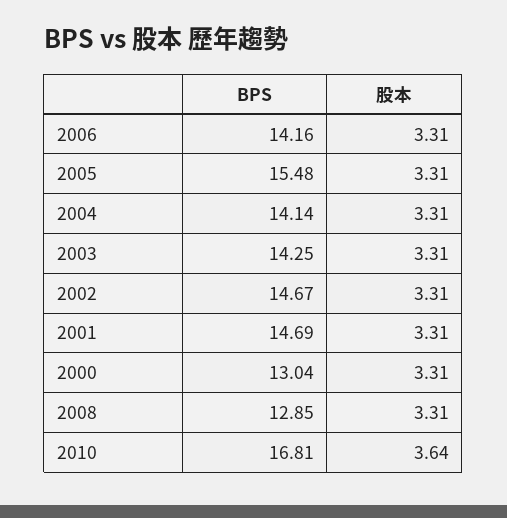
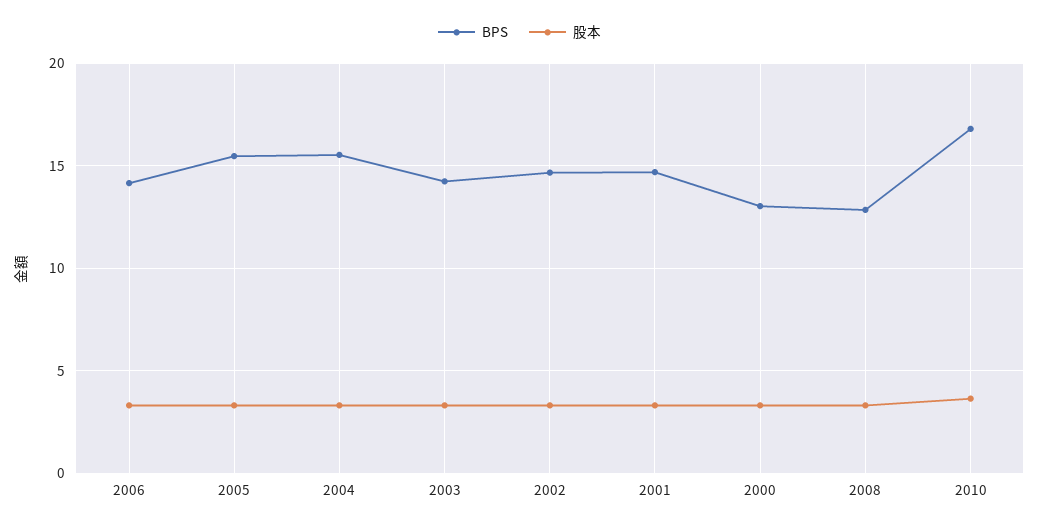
BPS, 2004: 14.14 -> 15.5

